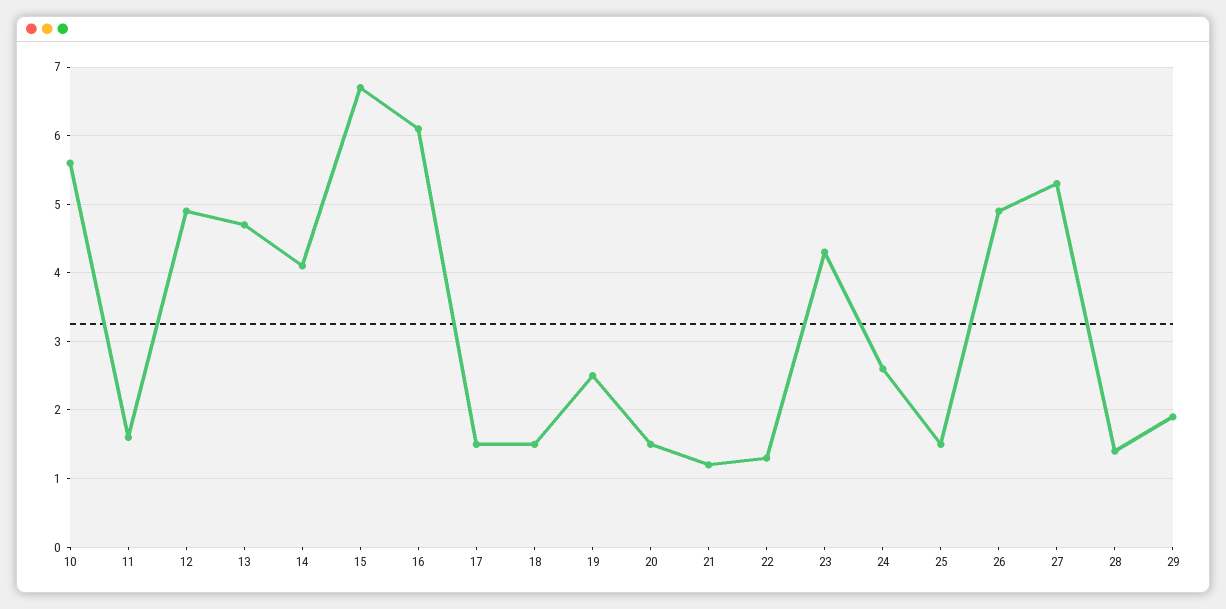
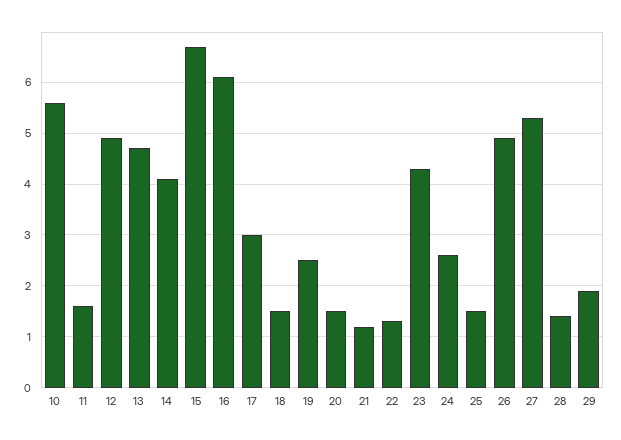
17: 1.5 -> 3

